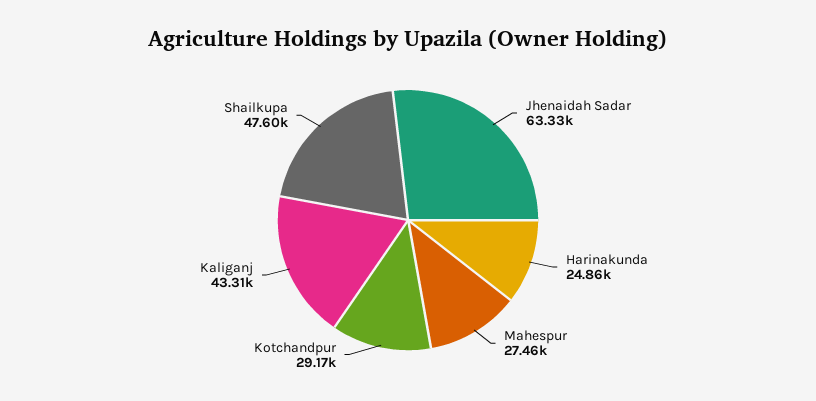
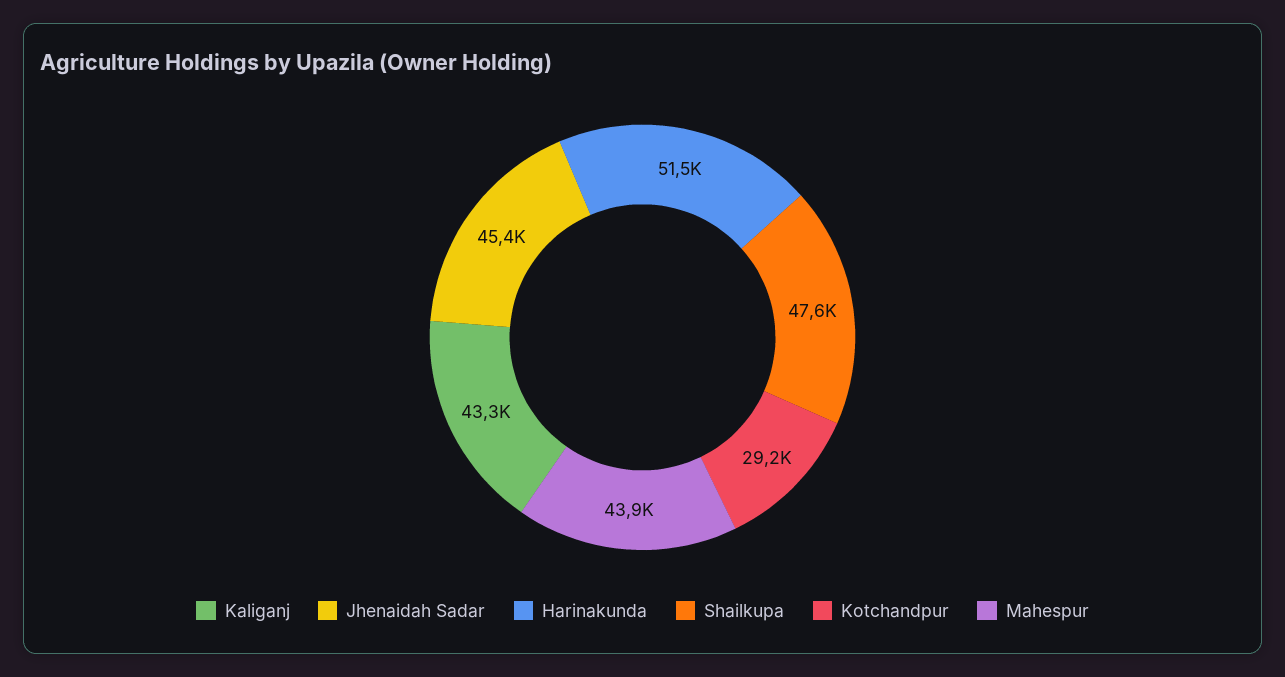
Jhenaidah Sadar: 63330 -> 45400
Harinakunda: 24860 -> 51500
Mahespur: 27460 -> 43900

